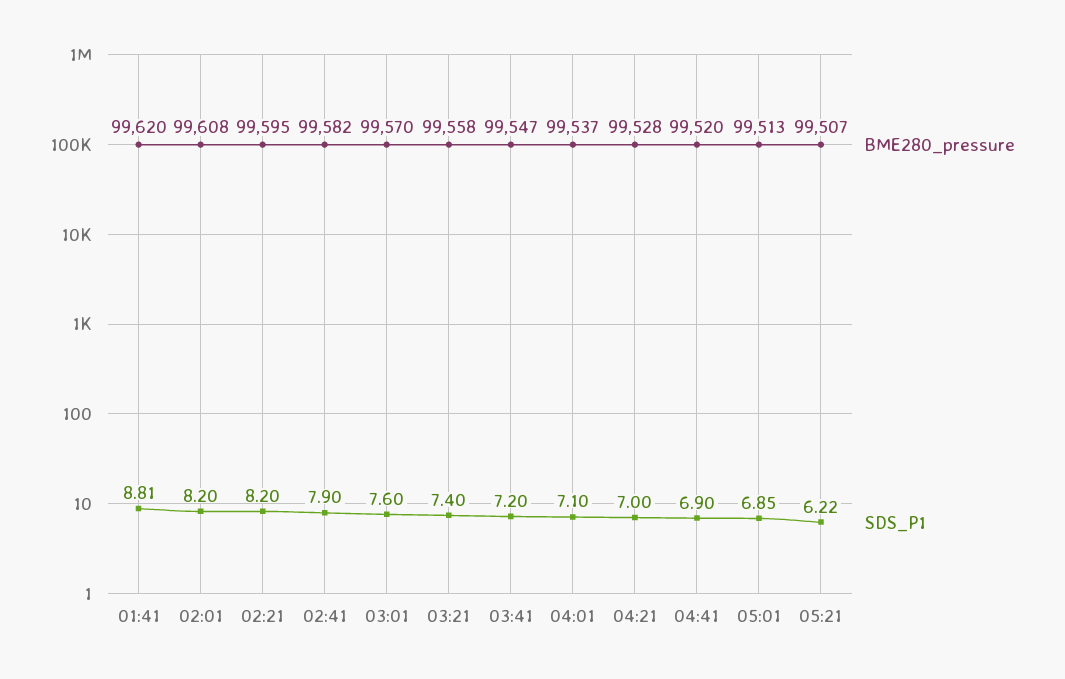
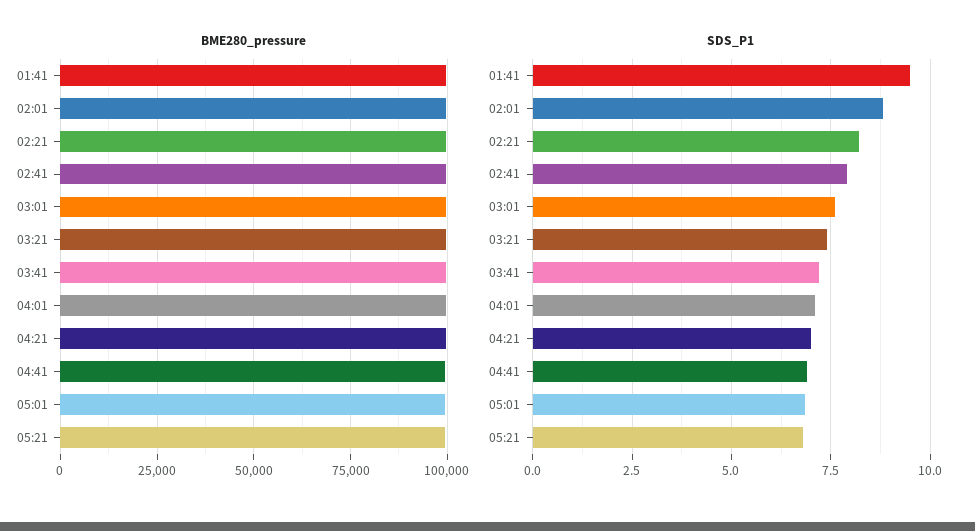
SDS_P1, 01:41: 8.81 -> 9.5
SDS_P1, 02:01: 8.2 -> 8.75
SDS_P1, 05:21: 6.22 -> 6.75

